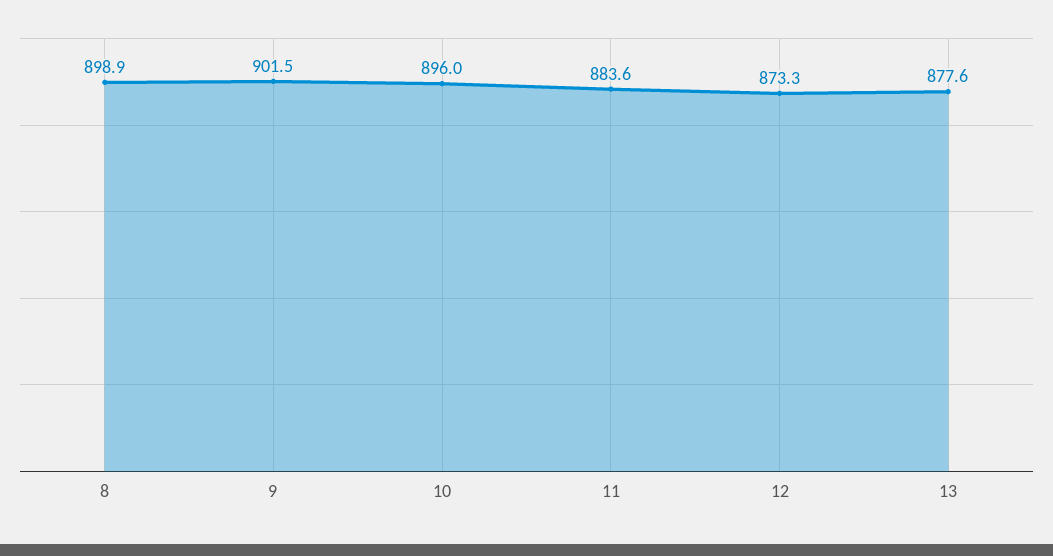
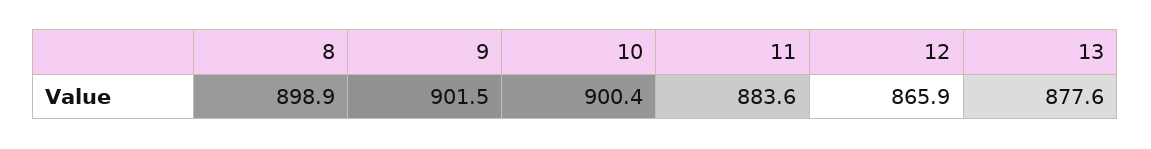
10: 896 -> 900.4
12: 873.3 -> 865.9

